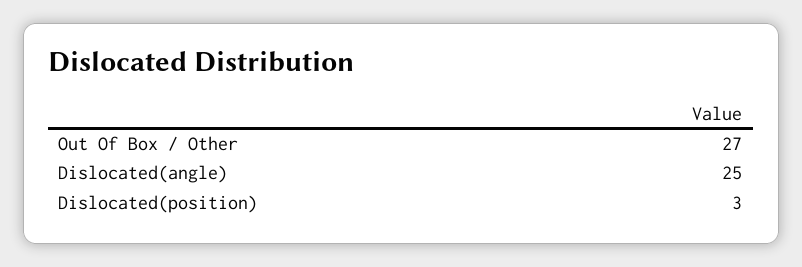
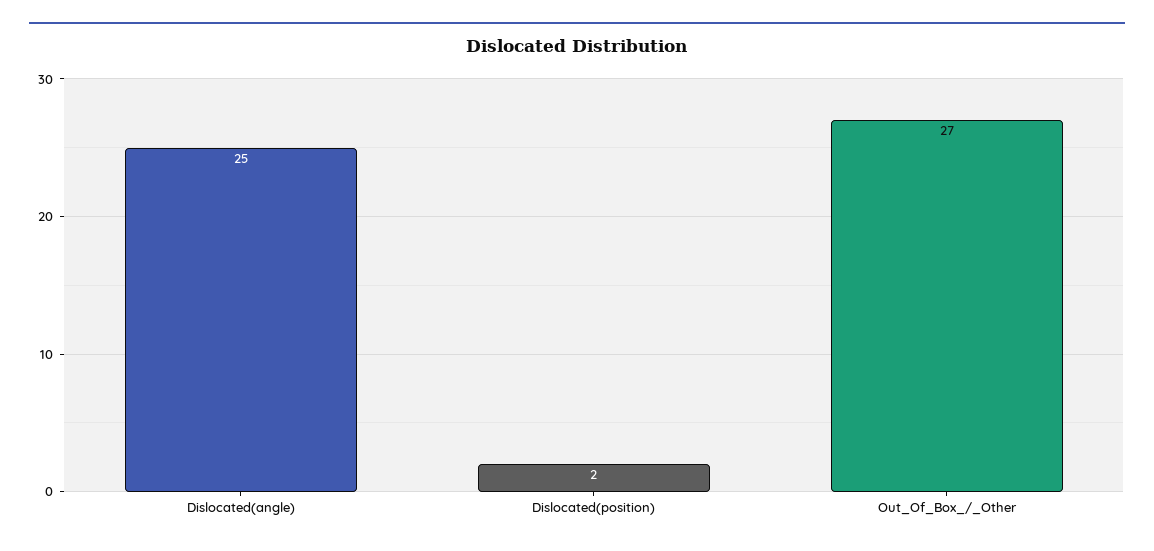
Dislocated(position): 3 -> 2

